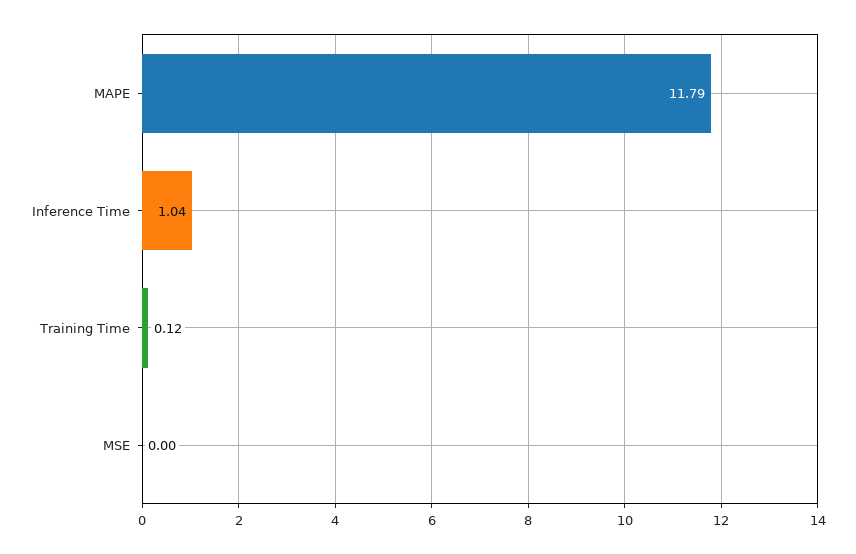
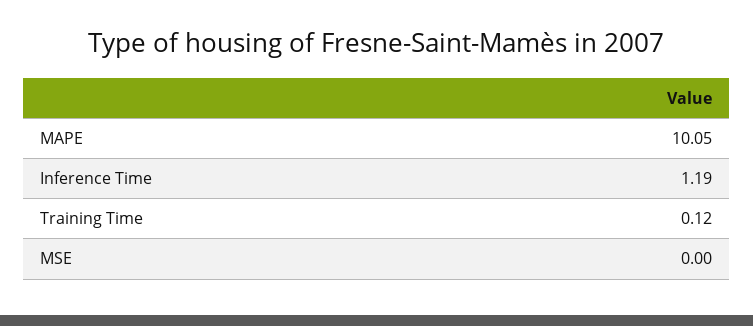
MAPE: 11.79 -> 10.05
Inference Time: 1.04 -> 1.19

